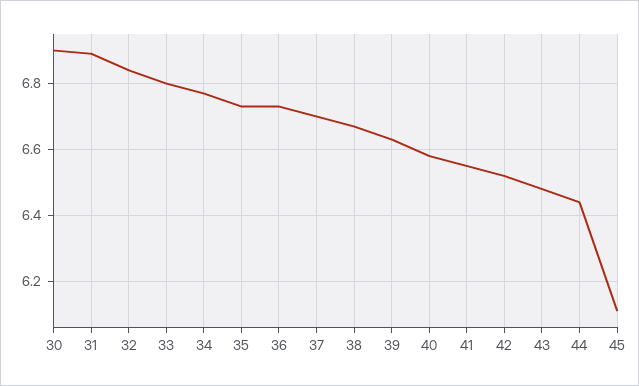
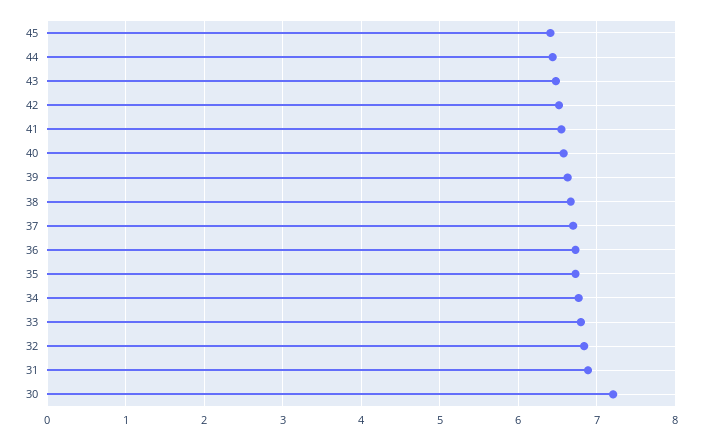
30: 6.9 -> 7.2
45: 6.1 -> 6.4

